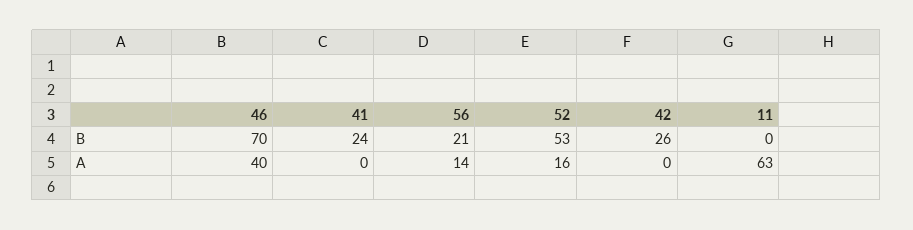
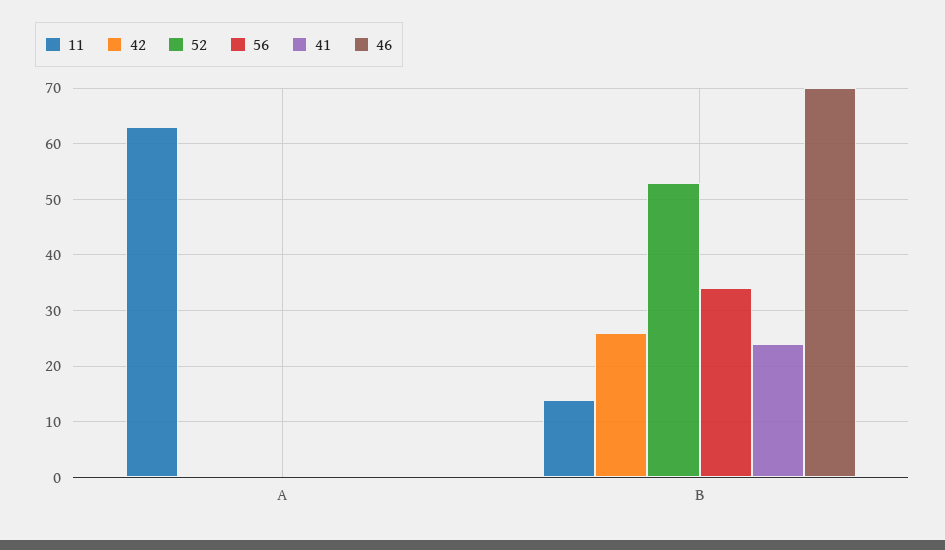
56, B: 21 -> 35
11, B: 0 -> 15
46, A: 40 -> 0
56, A: 14 -> 0
52, A: 16 -> 0

